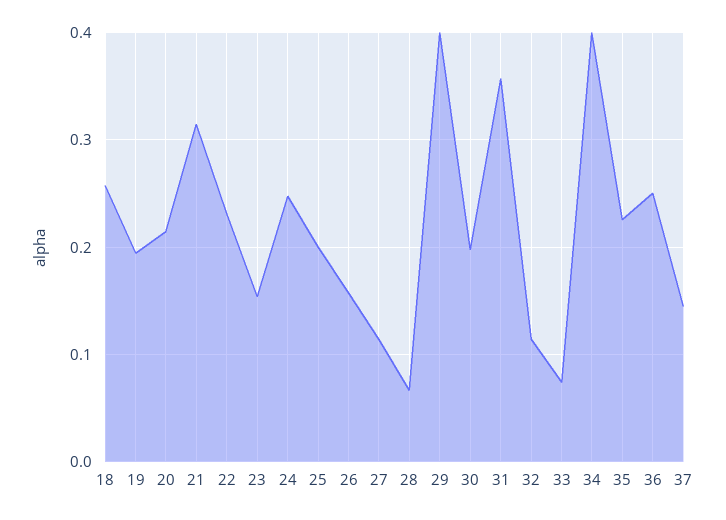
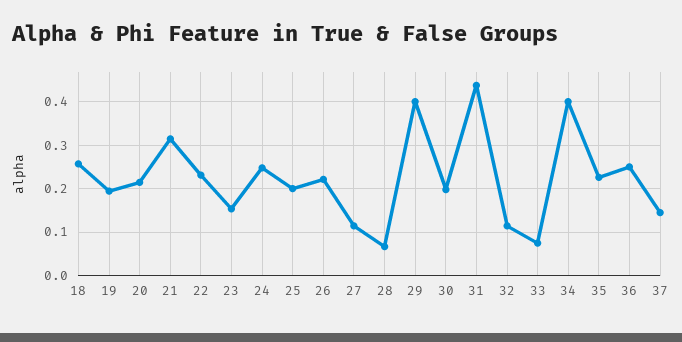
26: 0.16 -> 0.22
31: 0.36 -> 0.44

